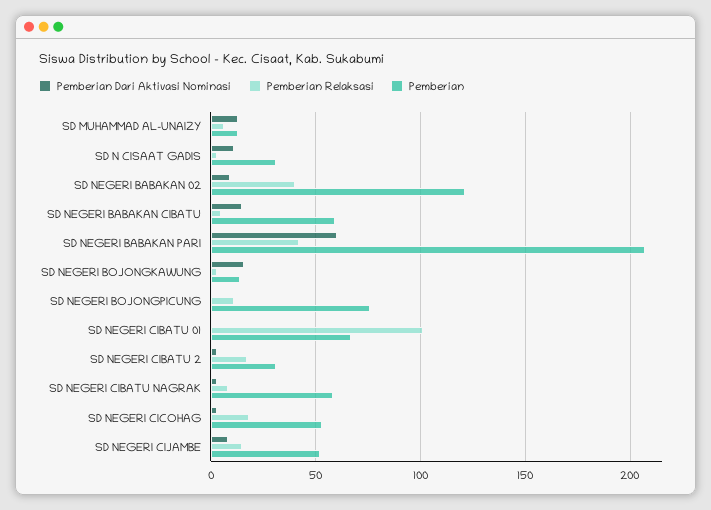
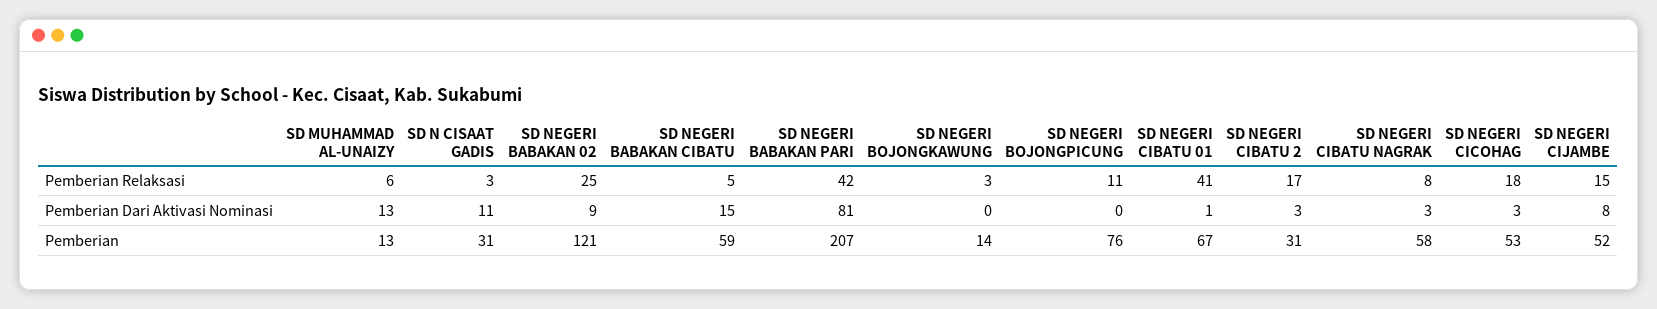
Pemberian Relaksasi, SD NEGERI BABAKAN 02: 40 -> 25
Pemberian Dari Aktivasi Nominasi, SD NEGERI BABAKAN PARI: 60 -> 81
Pemberian Dari Aktivasi Nominasi, SD NEGERI BOJONGKAWUNG: 15 -> 0
Pemberian Relaksasi, SD NEGERI CIBATU 01: 100 -> 41

